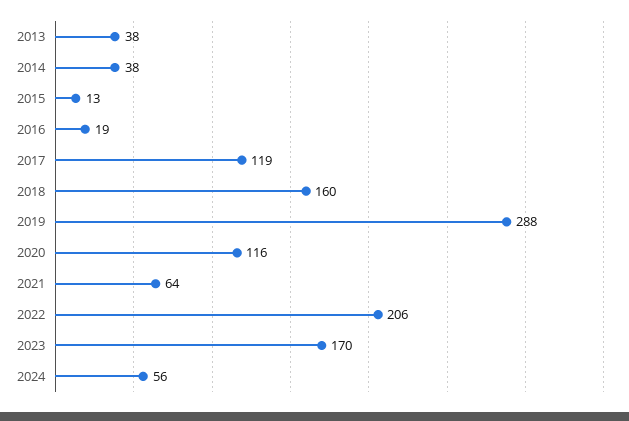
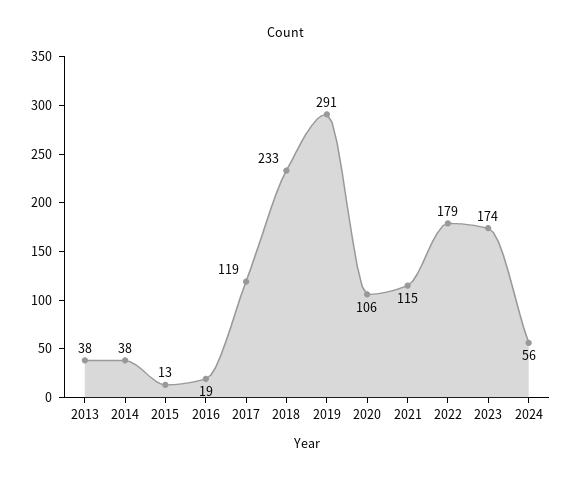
2018: 160 -> 233
2019: 288 -> 291
2020: 116 -> 106
2021: 64 -> 115
2022: 206 -> 179
2023: 170 -> 174

